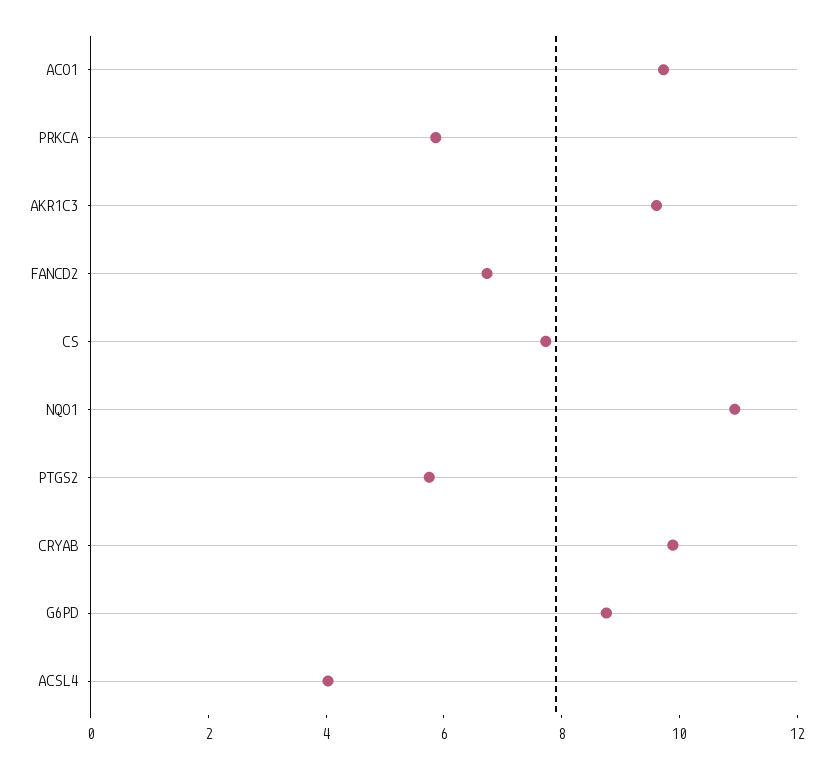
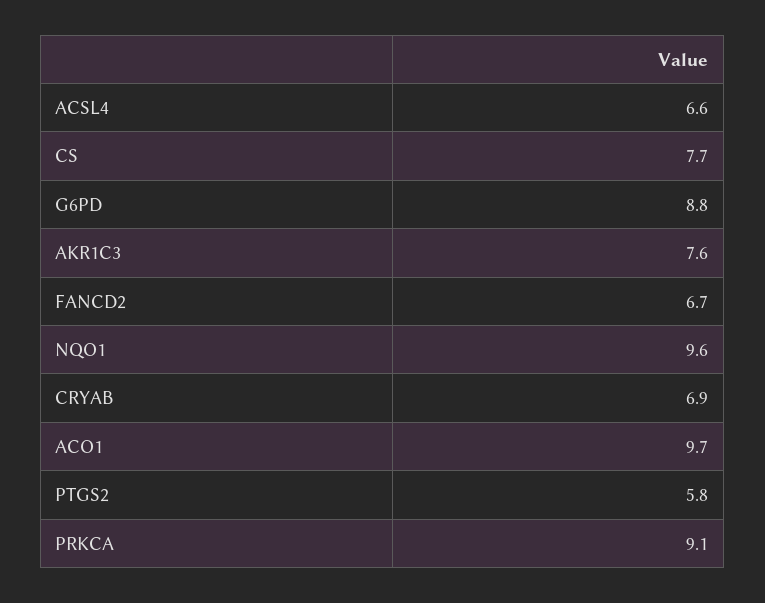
PRKCA: 6 -> 9.1
AKR1C3: 9.5 -> 7.6
NQO1: 11 -> 9.6
CRYAB: 10 -> 6.9
ACSL4: 4 -> 6.6

